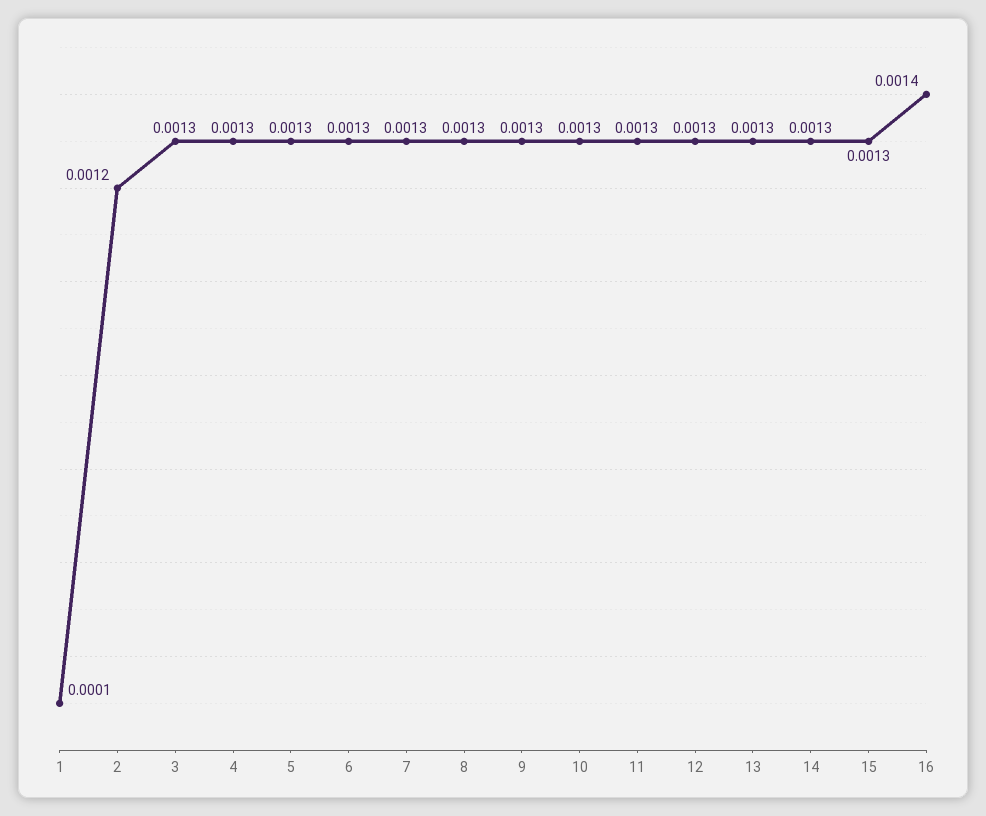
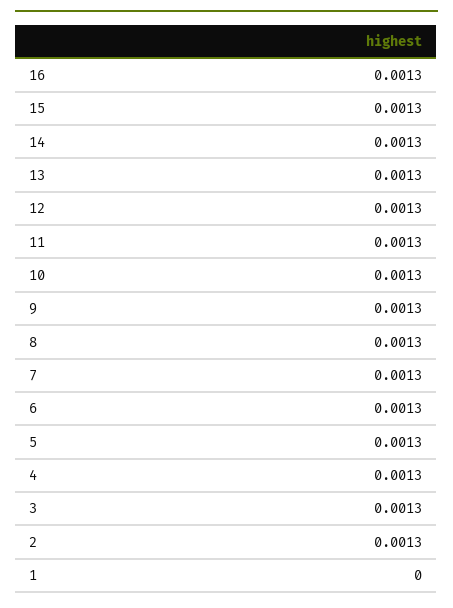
1: 0.0001 -> 0
2: 0.0012 -> 0.0013
16: 0.0014 -> 0.0013

